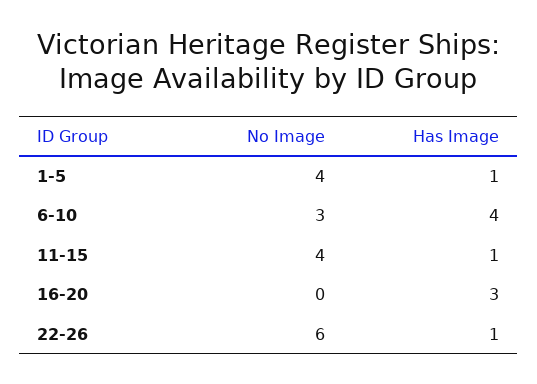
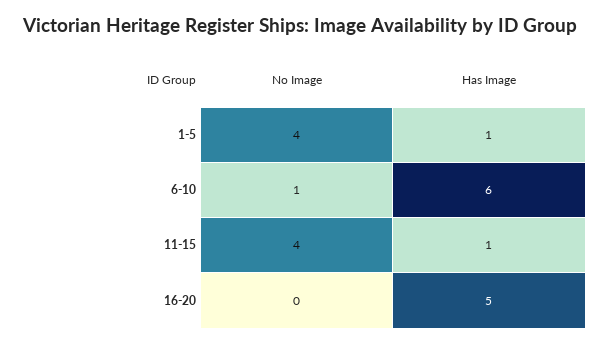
No Image, 6-10: 3 -> 1
Has Image, 6-10: 4 -> 6
Has Image, 16-20: 3 -> 5
No Image, 22-26: 6 -> none
Has Image, 22-26: 1 -> none

